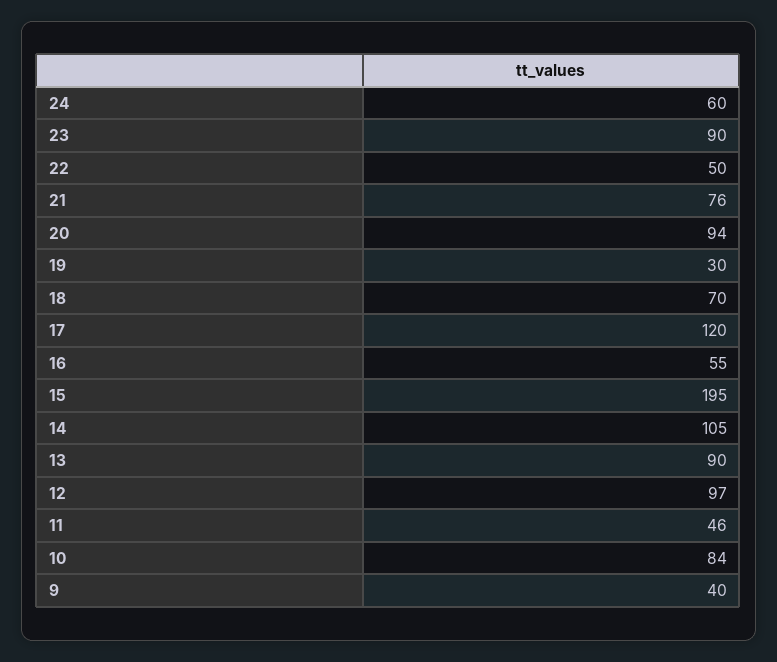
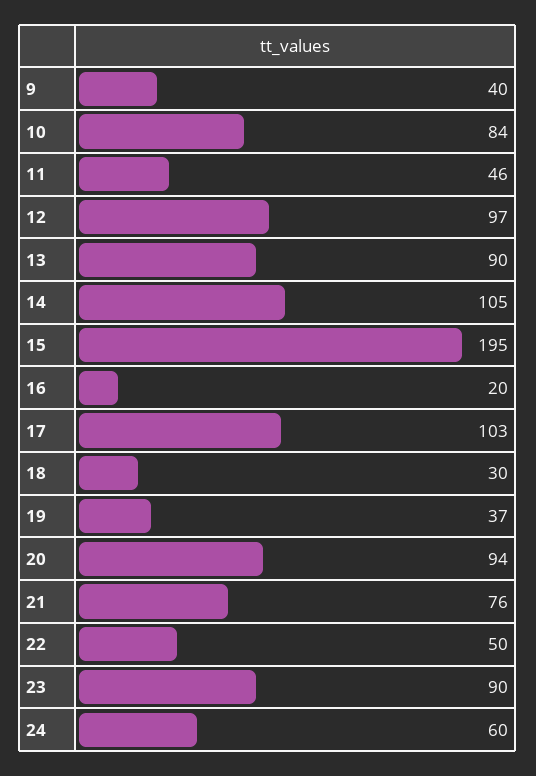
19: 30 -> 37
18: 70 -> 30
17: 120 -> 103
16: 55 -> 20

